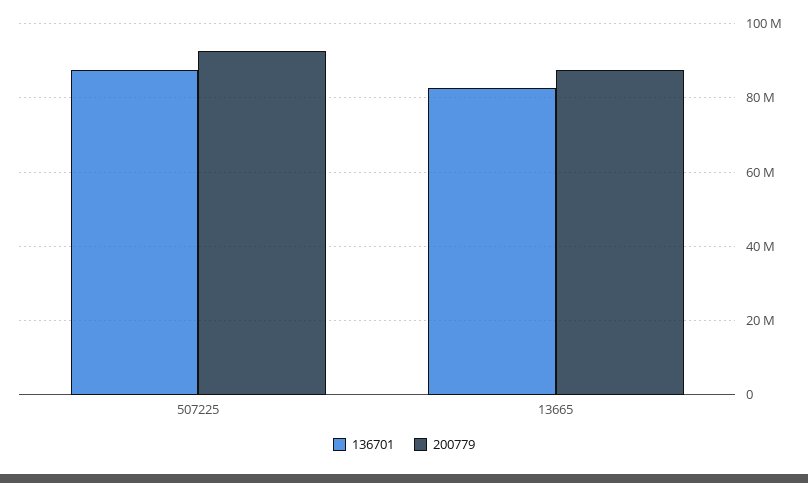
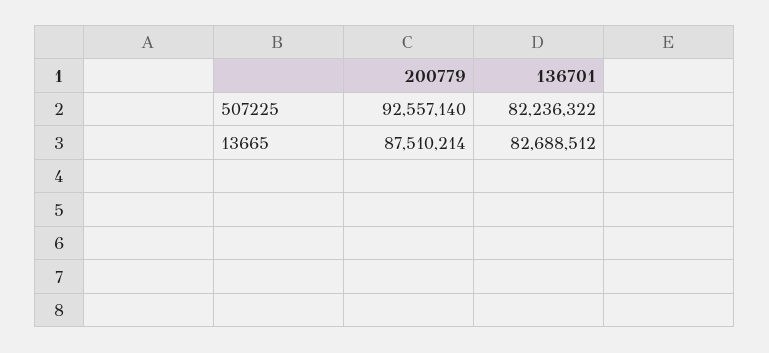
136701, 507225: 88000000 -> 82236322

